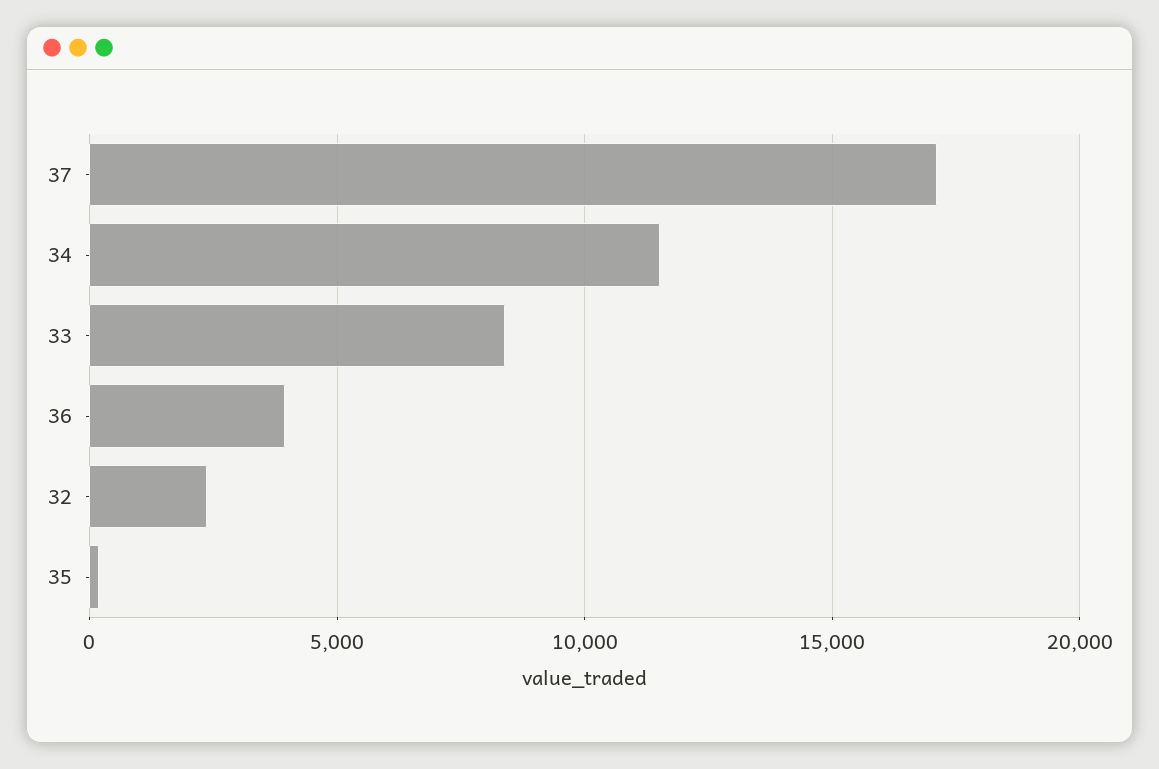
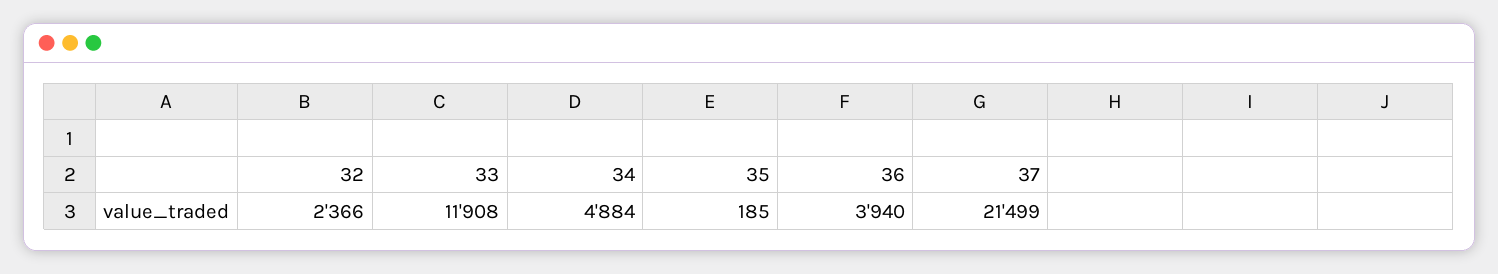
37: 17000 -> 21499
34: 11500 -> 4884
33: 8500 -> 11908

